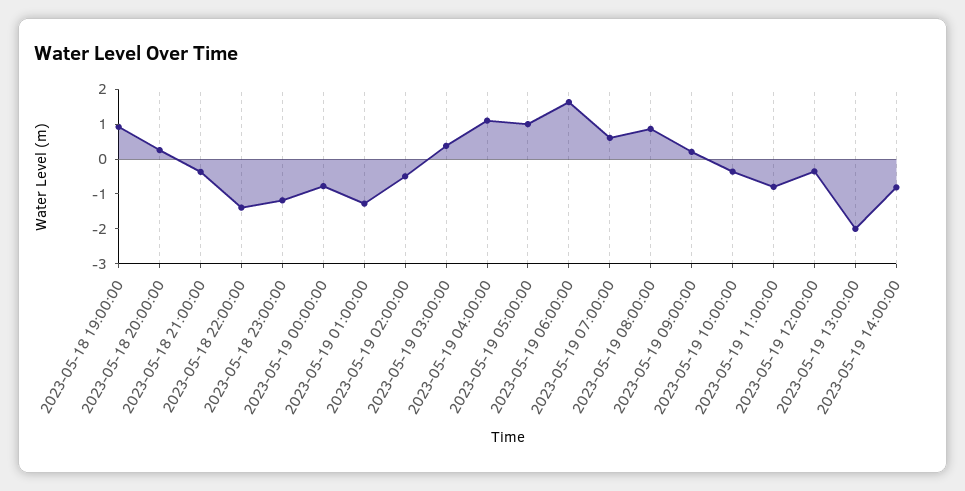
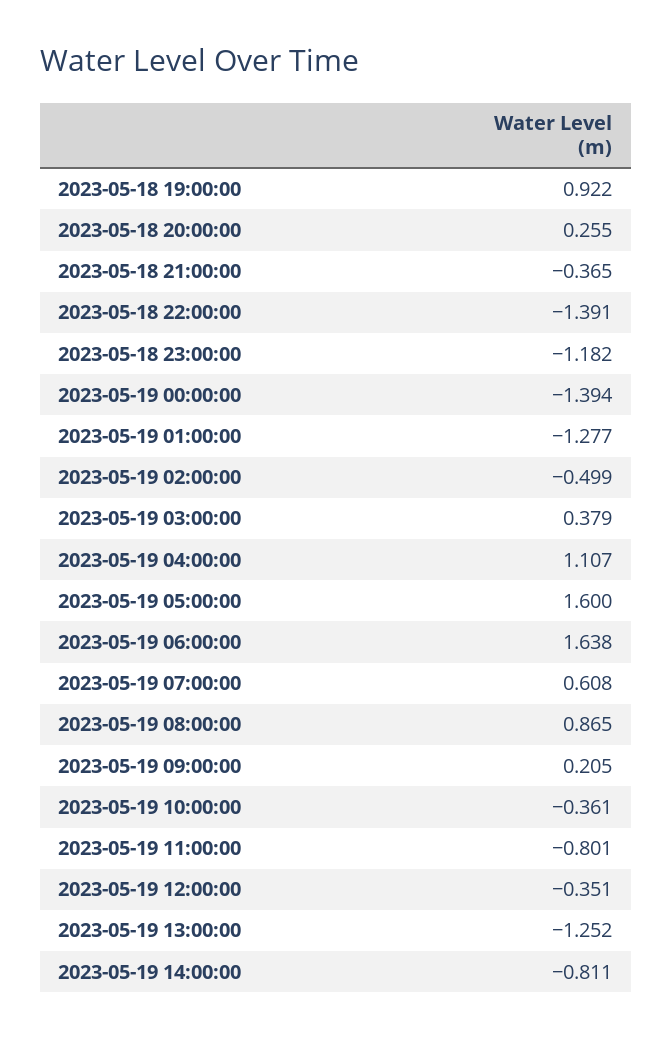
2023-05-19 00:00:00: -0.75 -> -1.394
2023-05-19 05:00:00: 1 -> 1.6
2023-05-19 13:00:00: -2 -> -1.252

